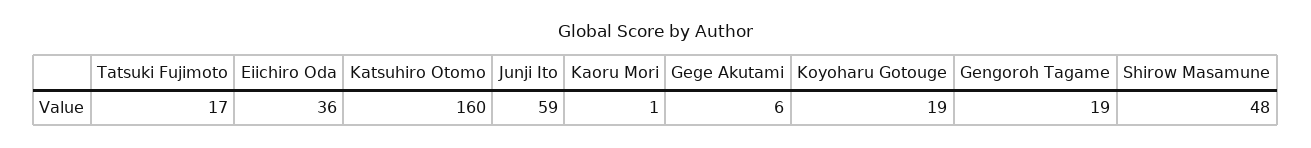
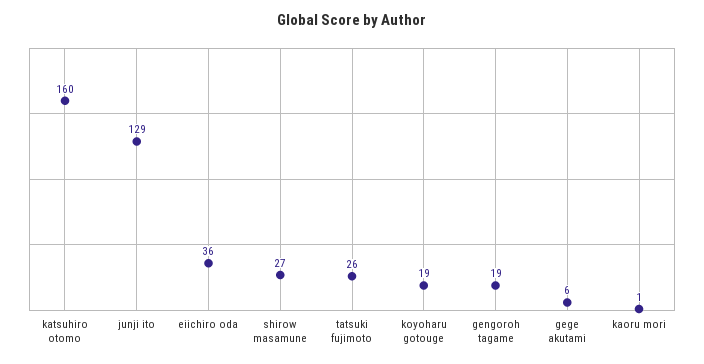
Tatsuki Fujimoto: 17 -> 26
Junji Ito: 59 -> 129
Shirow Masamune: 48 -> 27

